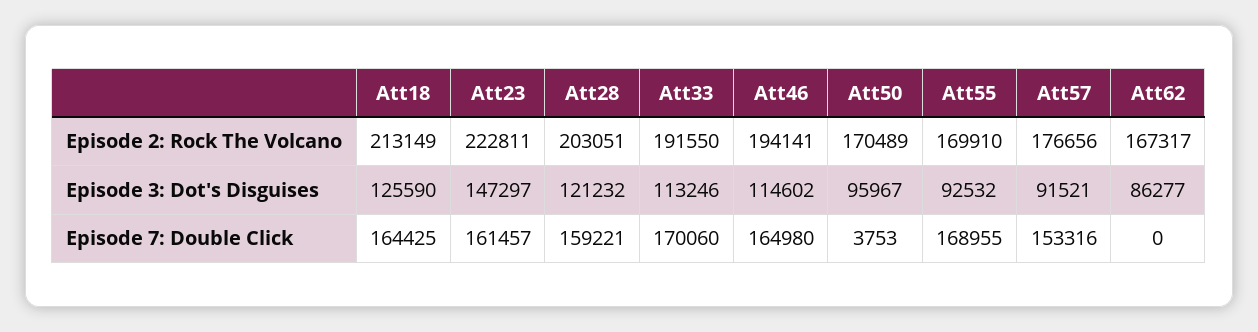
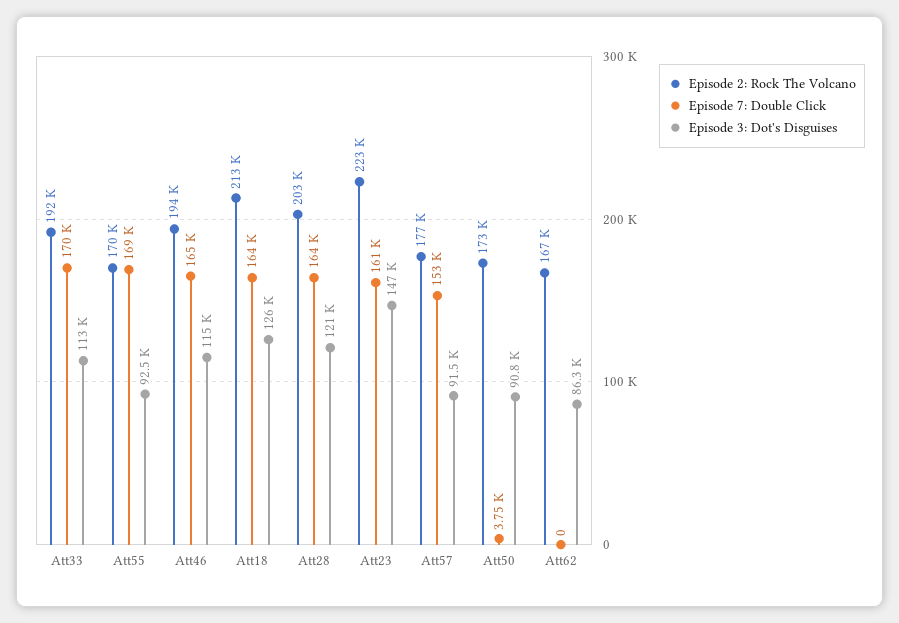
Episode 2: Rock The Volcano, Att50: 170489 -> 173000
Episode 3: Dot's Disguises, Att50: 95967 -> 90800
Episode 7: Double Click, Att28: 159221 -> 164000

